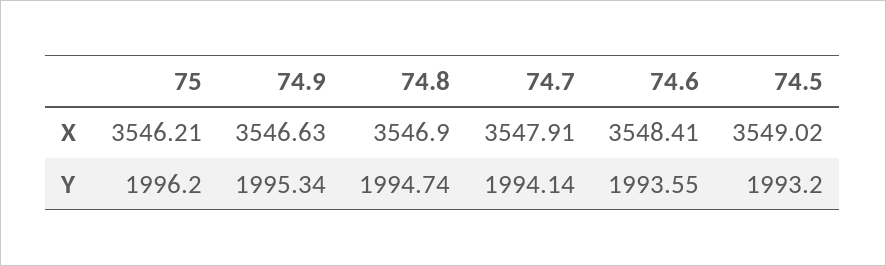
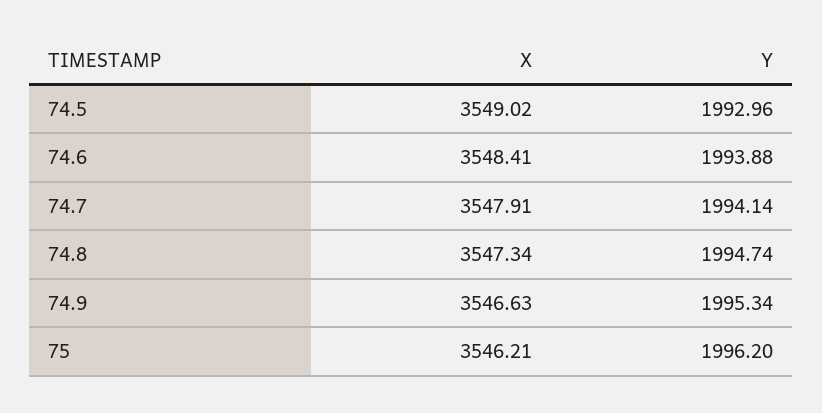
74.8, X: 3546.9 -> 3547.34
74.6, Y: 1993.55 -> 1993.88
74.5, Y: 1993.2 -> 1992.96

